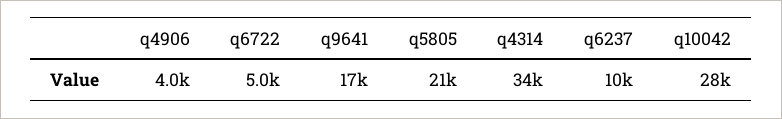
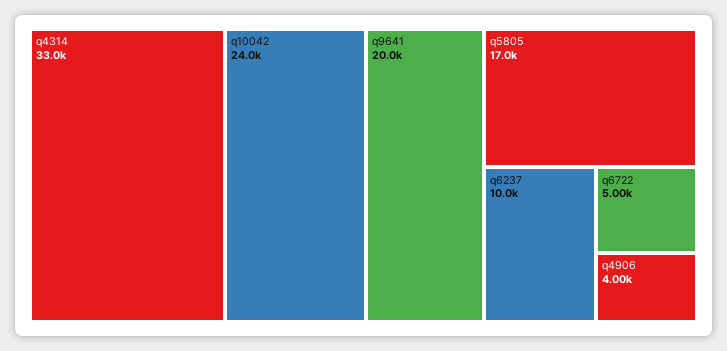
q9641: 17000 -> 20000
q5805: 21000 -> 17000
q4314: 34000 -> 33000
q10042: 28000 -> 24000

